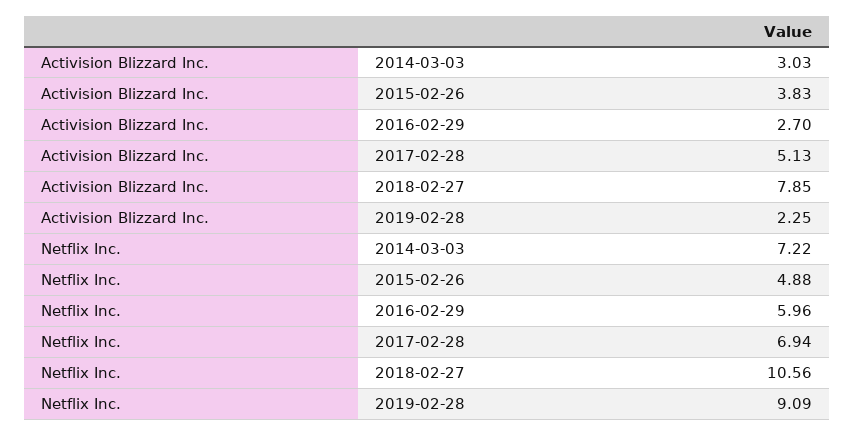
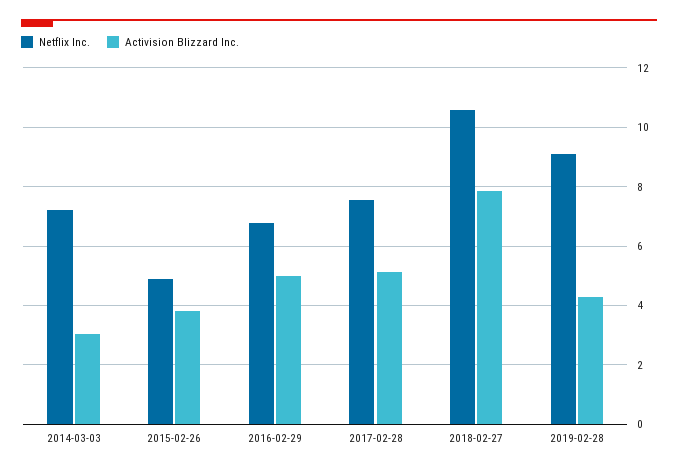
Activision Blizzard Inc., 2016-02-29: 2.7 -> 5
Activision Blizzard Inc., 2019-02-28: 2.25 -> 4.25
Netflix Inc., 2016-02-29: 5.96 -> 6.75
Netflix Inc., 2017-02-28: 6.94 -> 7.5

